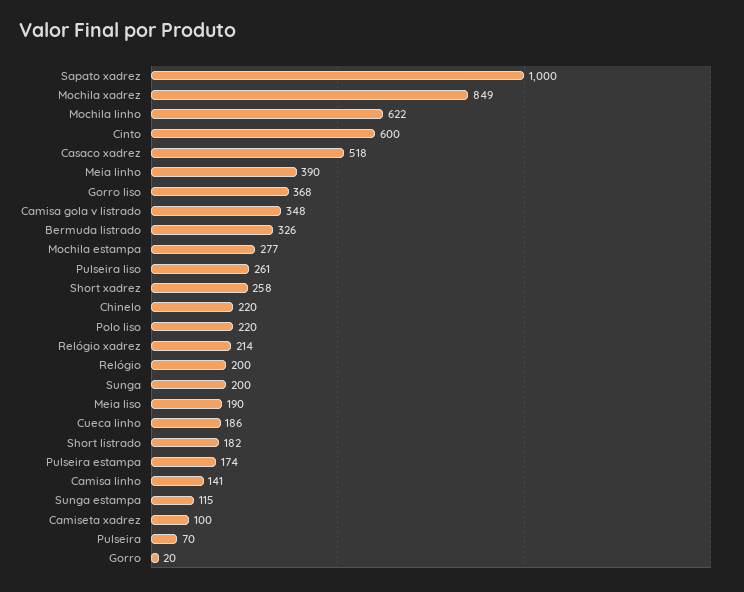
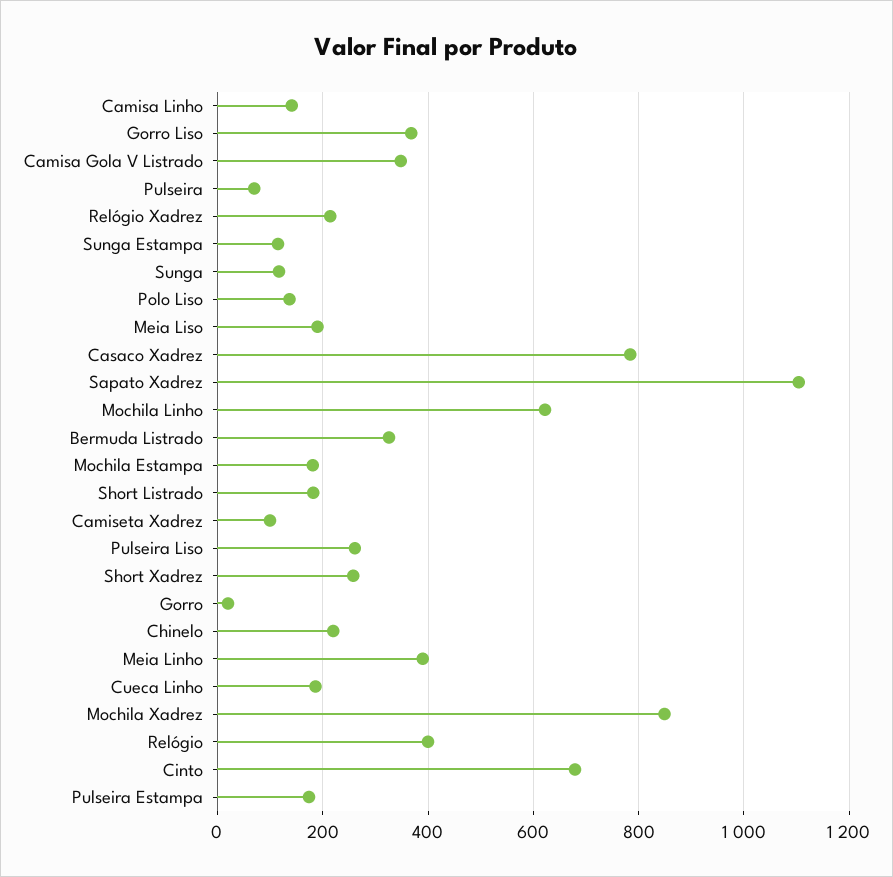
Sapato xadrez: 1000 -> 1100
Cinto: 600 -> 680
Casaco xadrez: 518 -> 780
Mochila estampa: 277 -> 180
Polo liso: 220 -> 140
Relógio: 200 -> 400
Sunga: 200 -> 120

